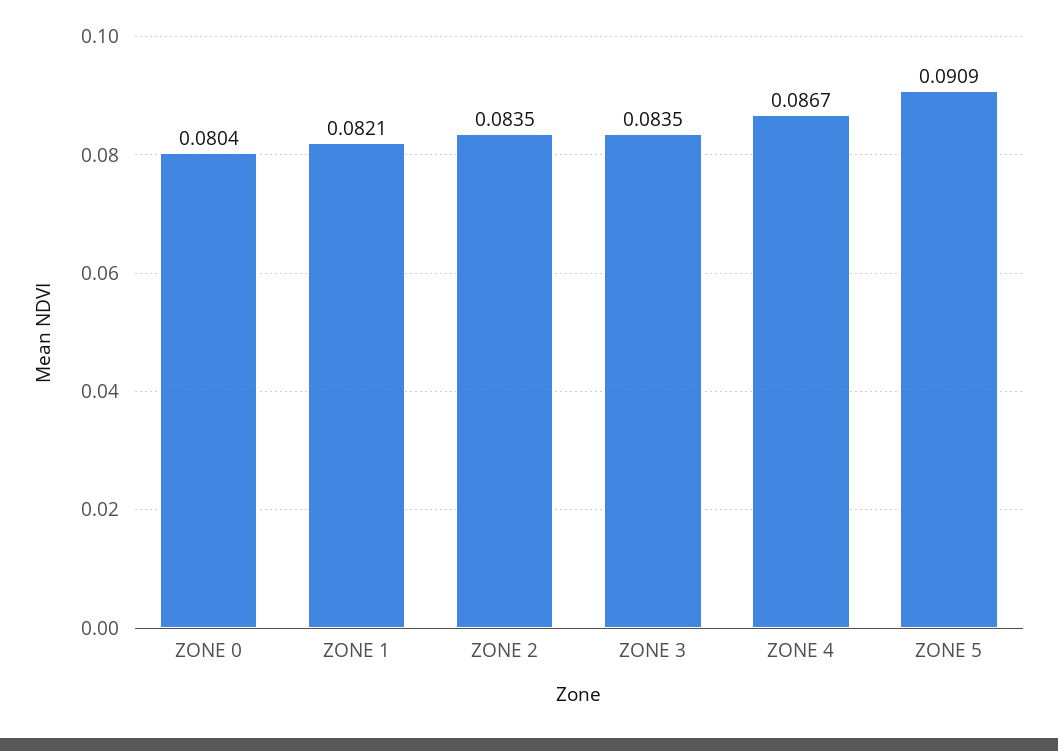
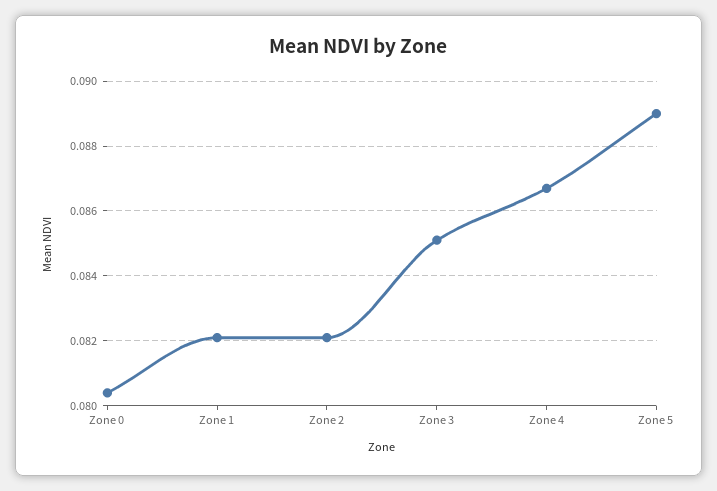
ZONE 2: 0.0835 -> 0.082
ZONE 3: 0.0835 -> 0.085
ZONE 5: 0.0909 -> 0.089

